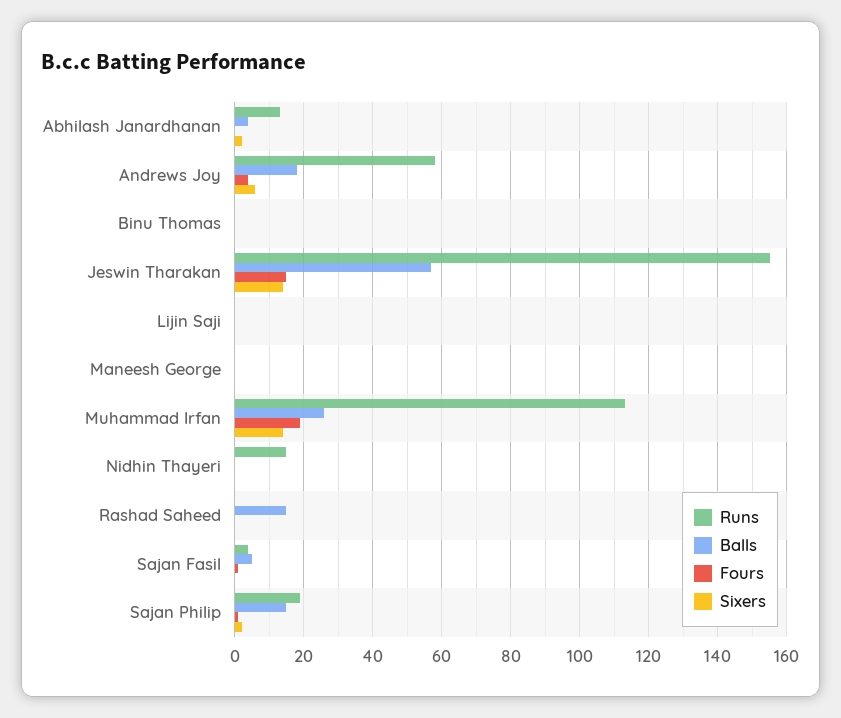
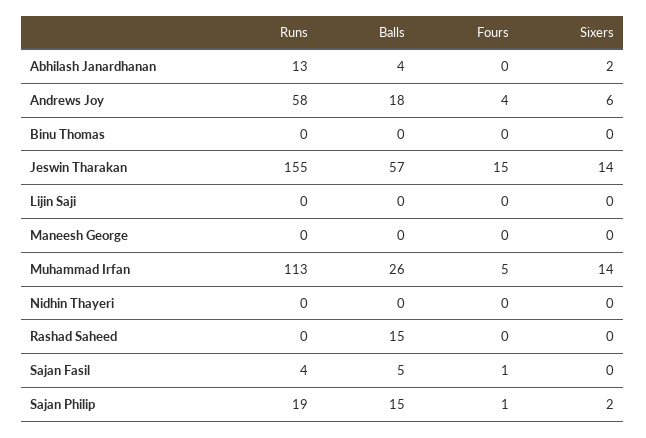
Fours, Muhammad Irfan: 20 -> 5
Runs, Nidhin Thayeri: 15 -> 0

